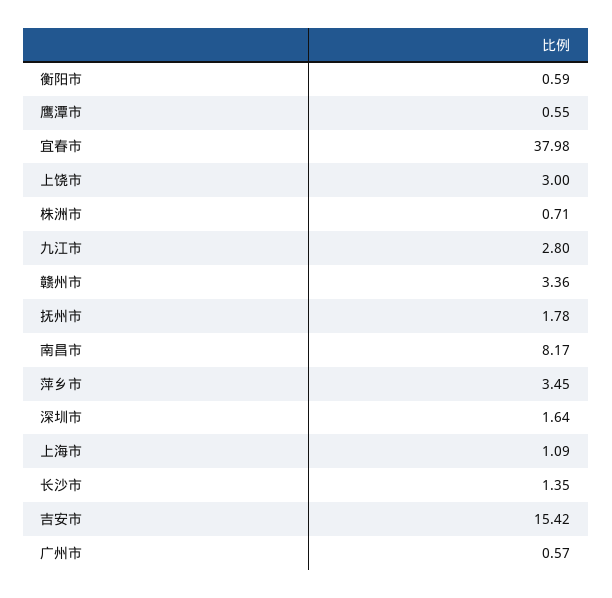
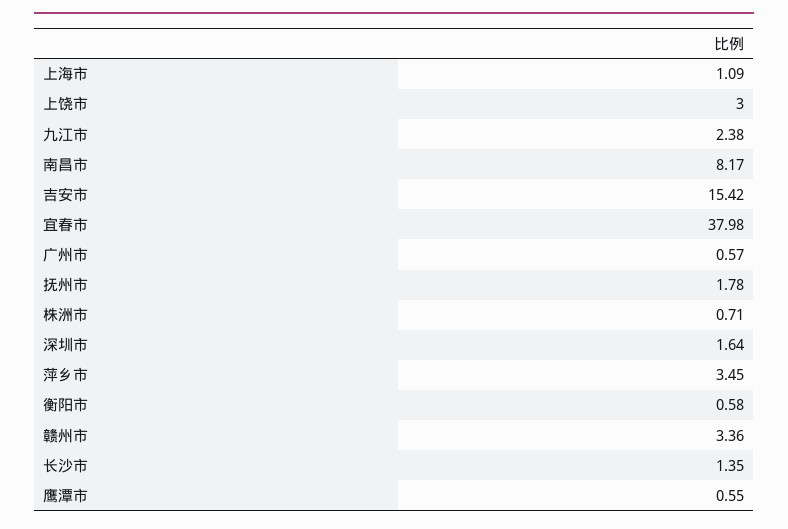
衡阳市: 0.59 -> 0.58
九江市: 2.8 -> 2.38

